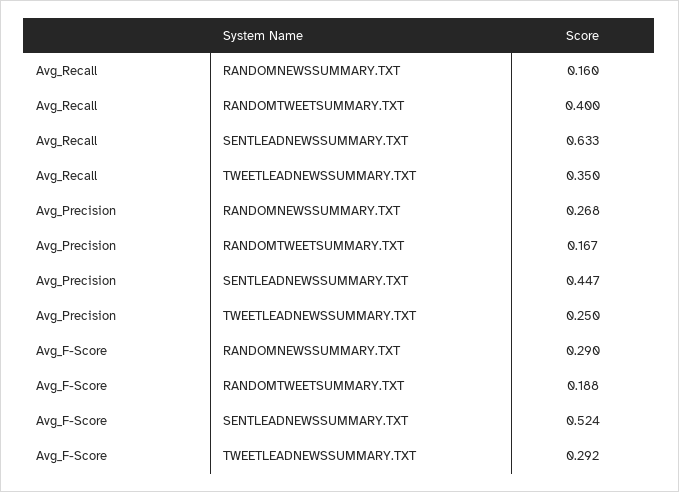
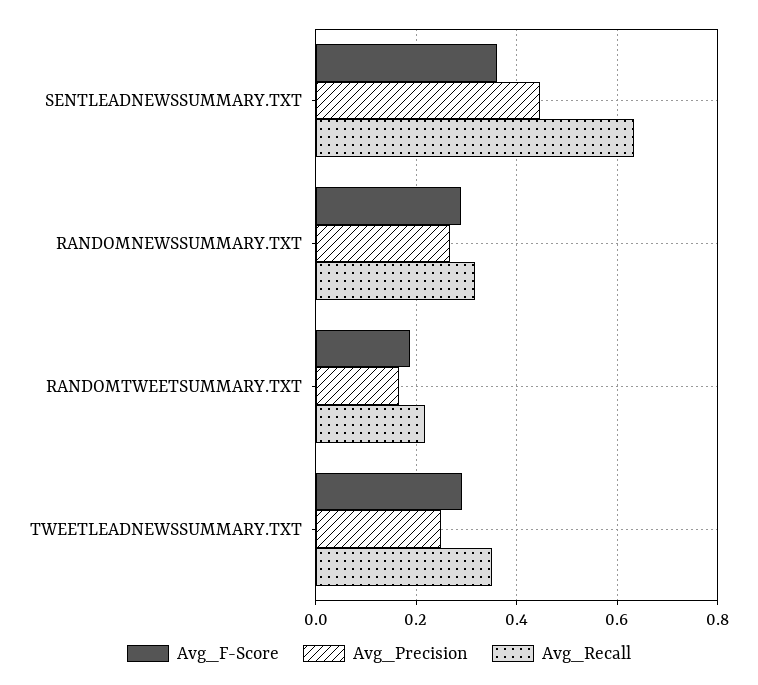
Avg_Recall, RANDOMNEWSSUMMARY.TXT: 0.16 -> 0.32
Avg_Recall, RANDOMTWEETSUMMARY.TXT: 0.4 -> 0.22
Avg_F-Score, SENTLEADNEWSSUMMARY.TXT: 0.524 -> 0.36

